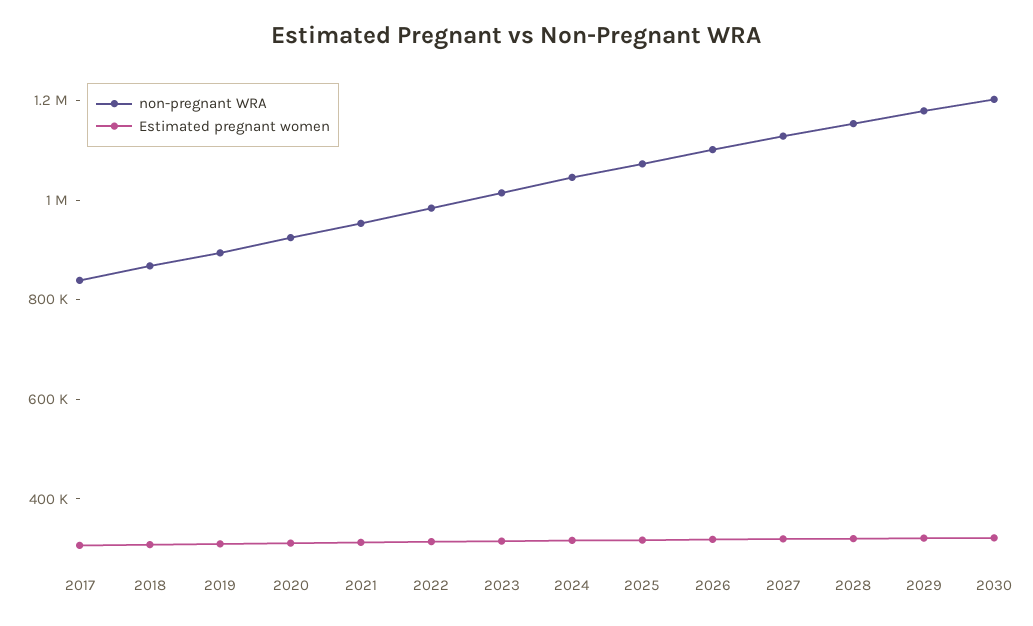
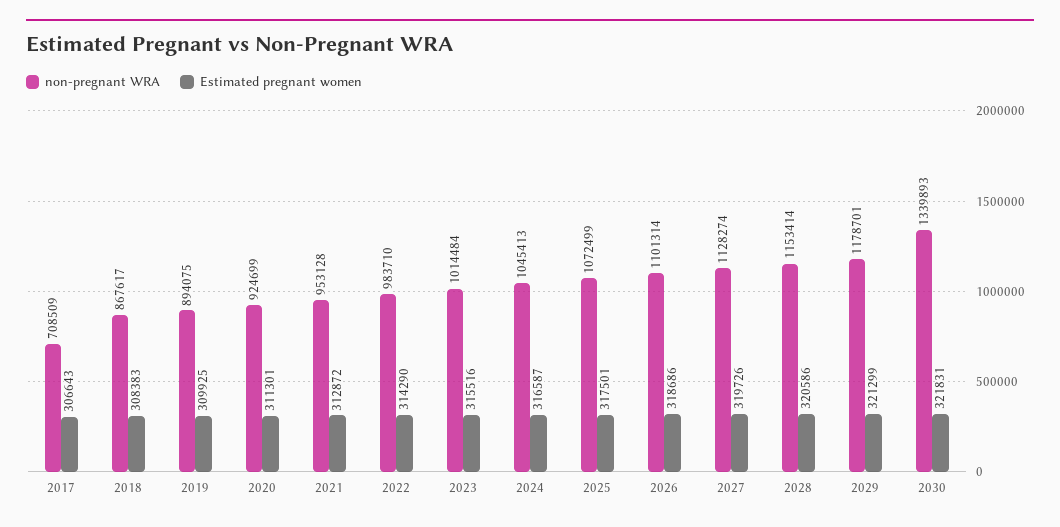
non-pregnant WRA, 2017: 850000 -> 708509
non-pregnant WRA, 2030: 1200000 -> 1339893

